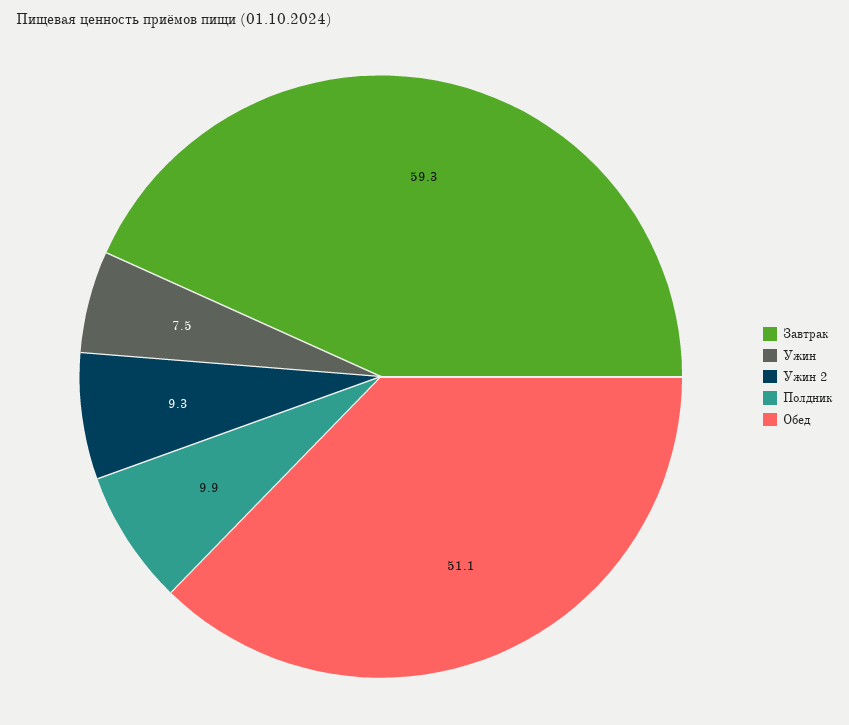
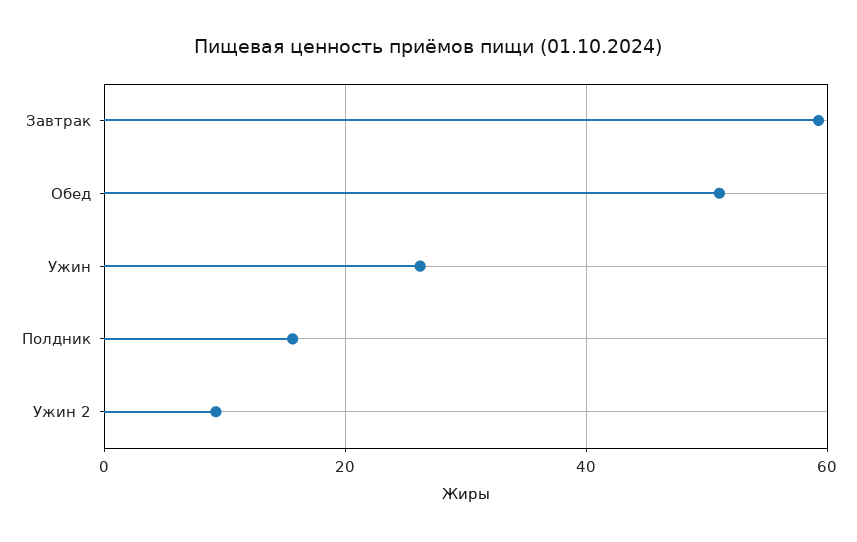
Ужин: 7.5 -> 26
Полдник: 9.9 -> 16

